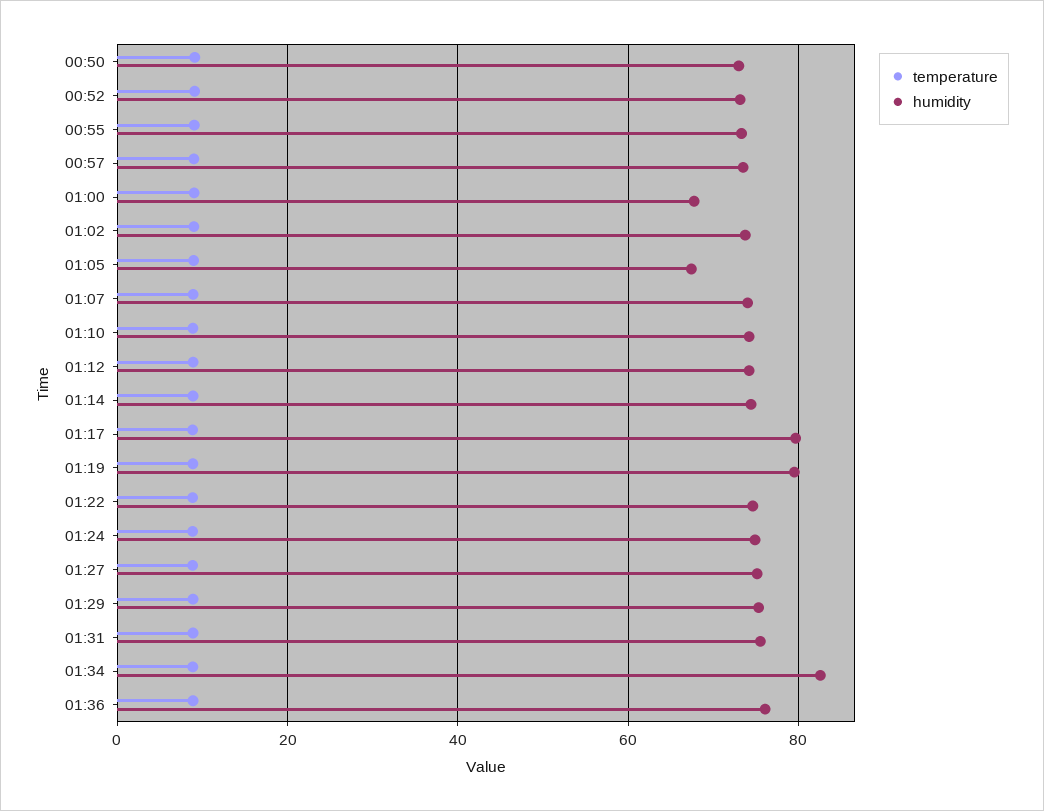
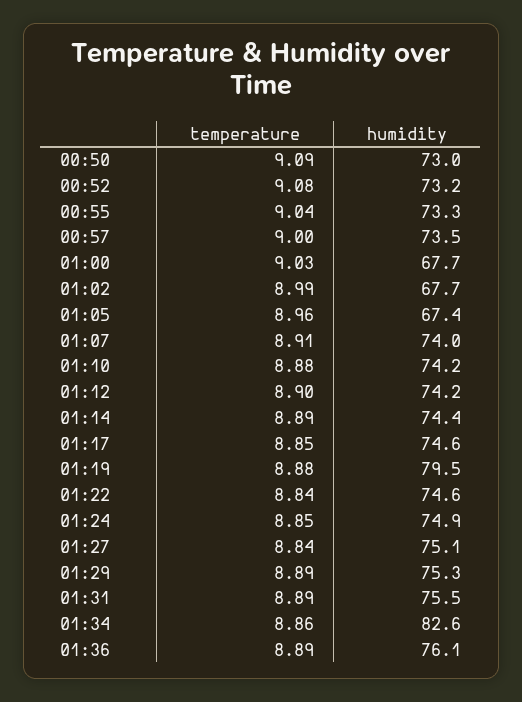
humidity, 01:02: 74 -> 67.7
humidity, 01:17: 80 -> 74.6

